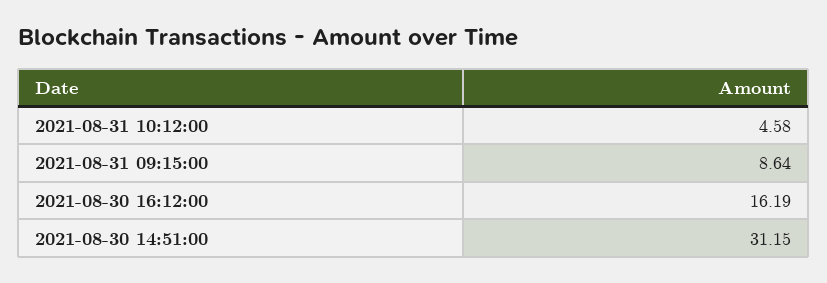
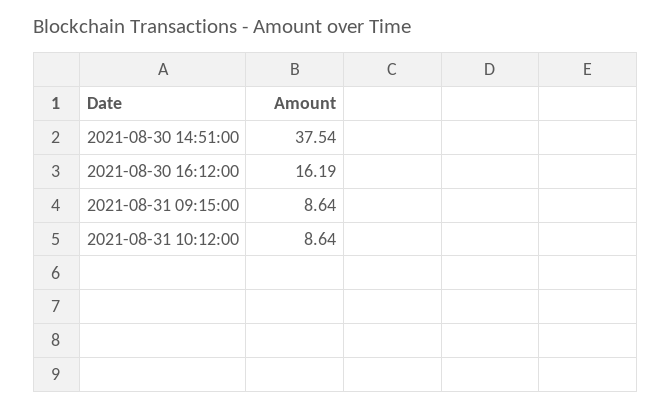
2021-08-31 10:12:00: 4.58 -> 8.64
2021-08-30 14:51:00: 31.15 -> 37.54

